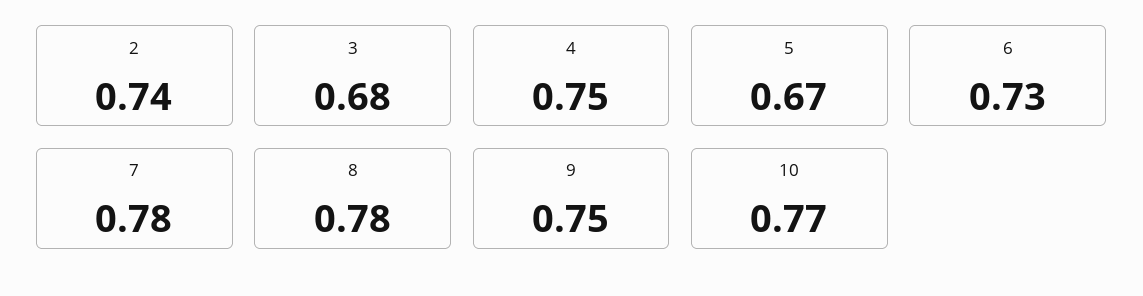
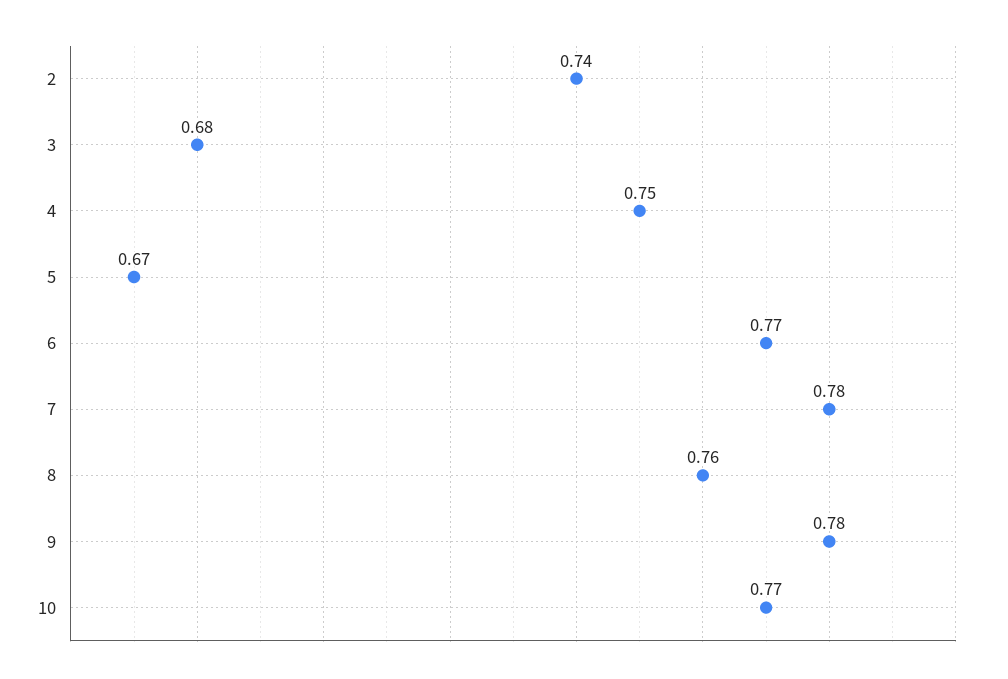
6: 0.73 -> 0.77
8: 0.78 -> 0.76
9: 0.75 -> 0.78

